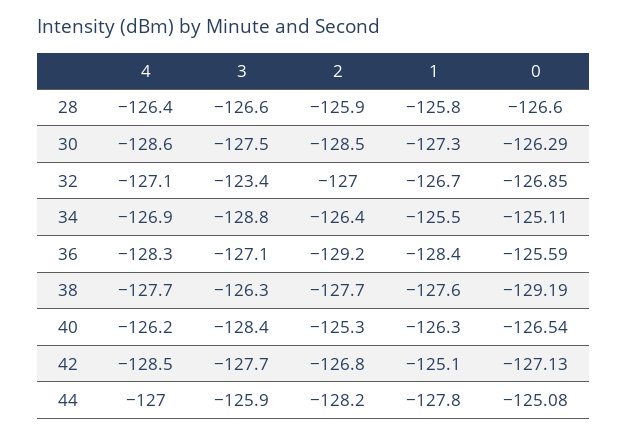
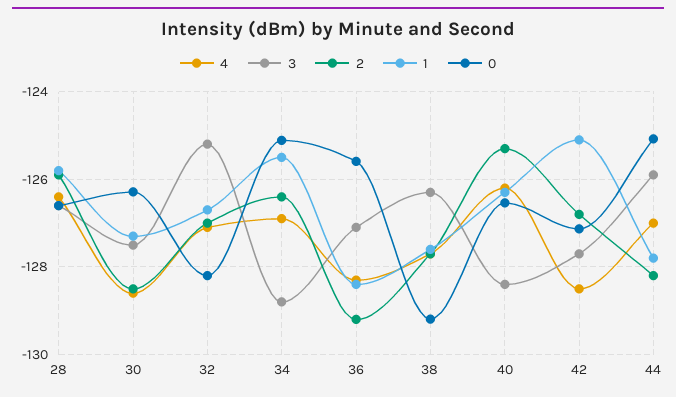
3, 32: -123.4 -> -125.2
0, 32: -126.85 -> -128.2

